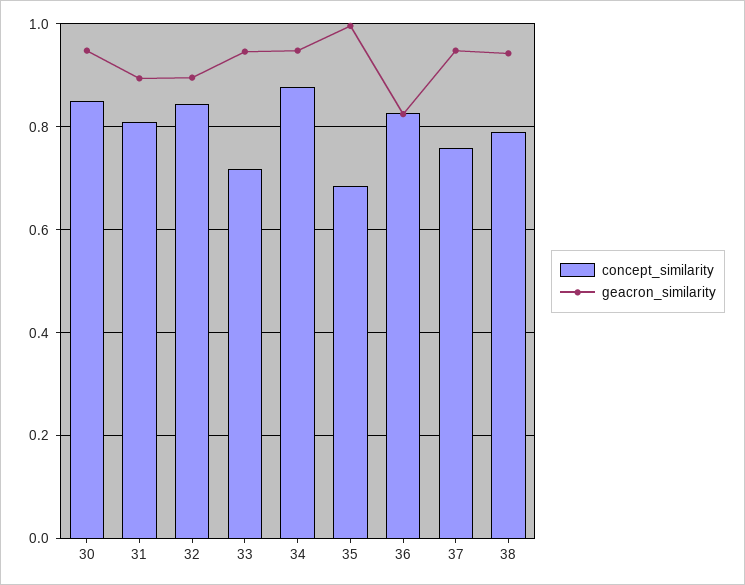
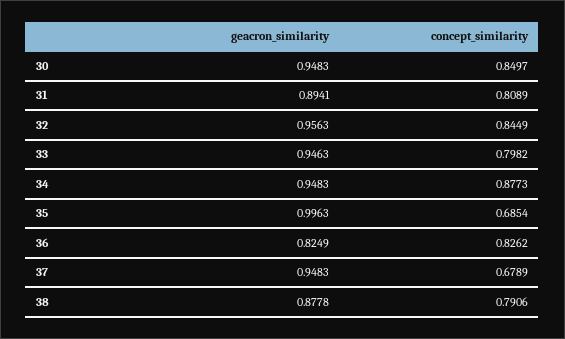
geacron_similarity, 32: 0.9 -> 0.9563
concept_similarity, 33: 0.72 -> 0.7982
concept_similarity, 37: 0.76 -> 0.6789
geacron_similarity, 38: 0.94 -> 0.8778

